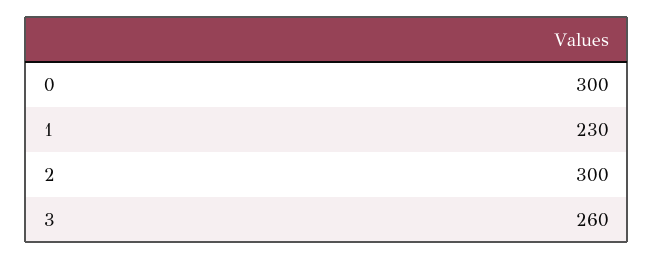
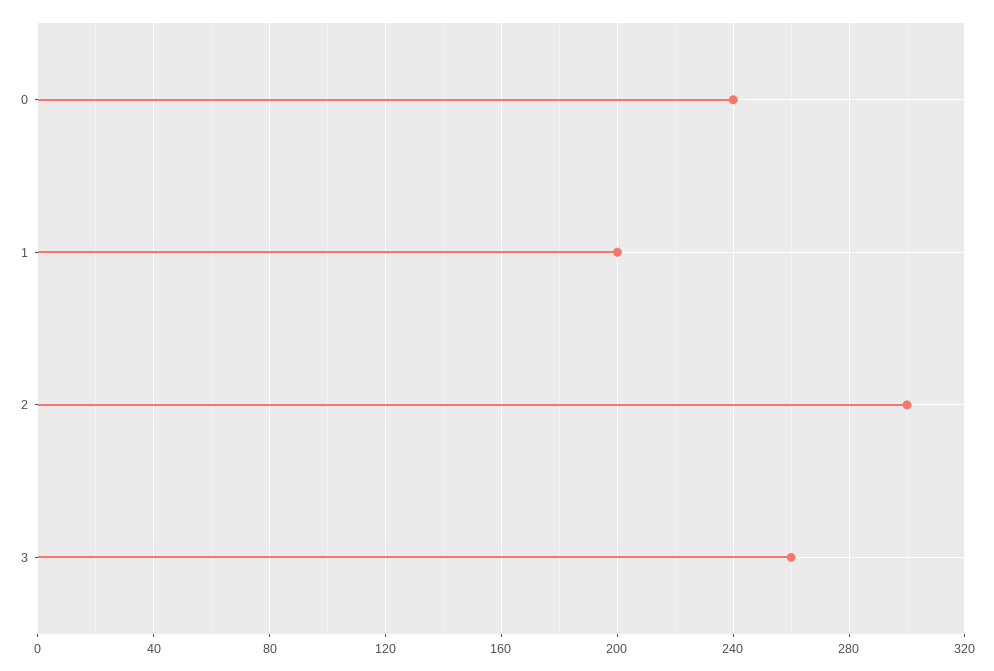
0: 300 -> 240
1: 230 -> 200

